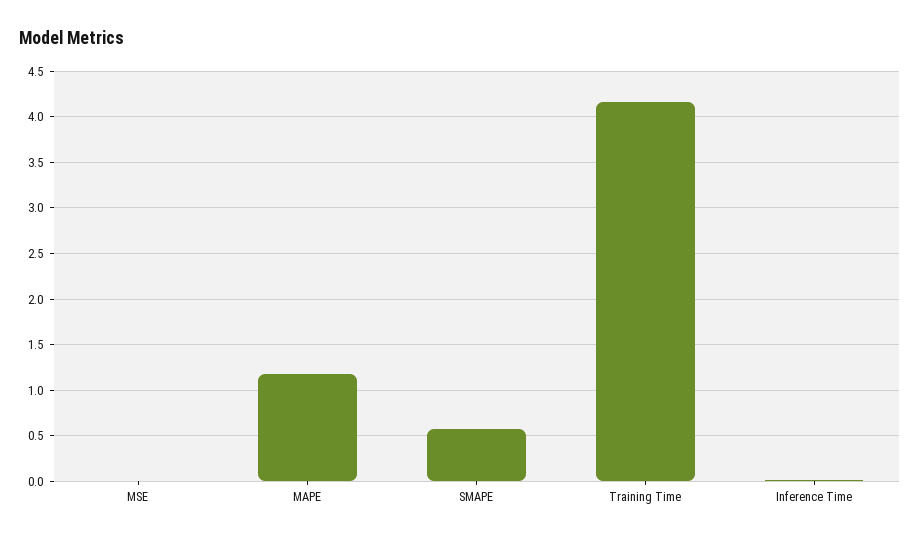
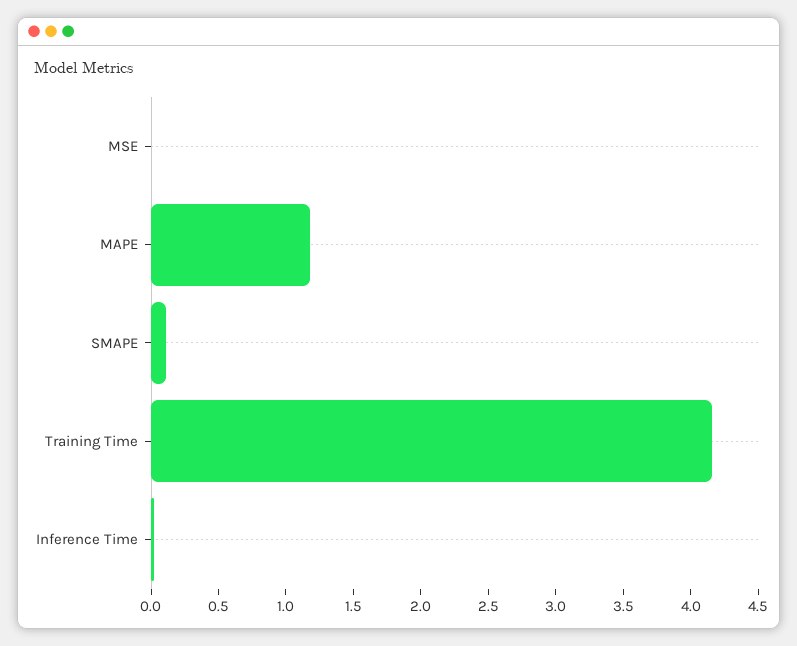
SMAPE: 0.6 -> 0.1

